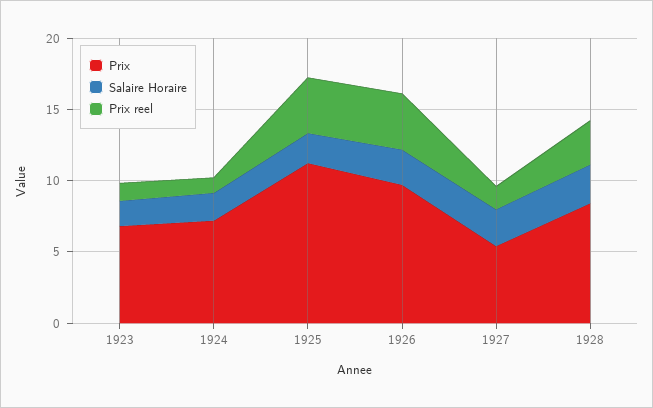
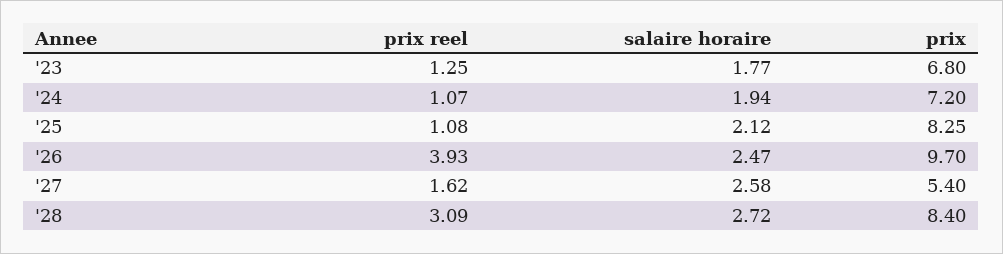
Prix, 1925: 11 -> 8.25
Prix reel, 1925: 4 -> 1.08

